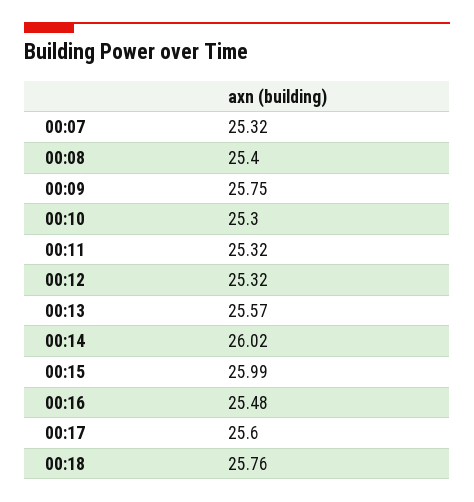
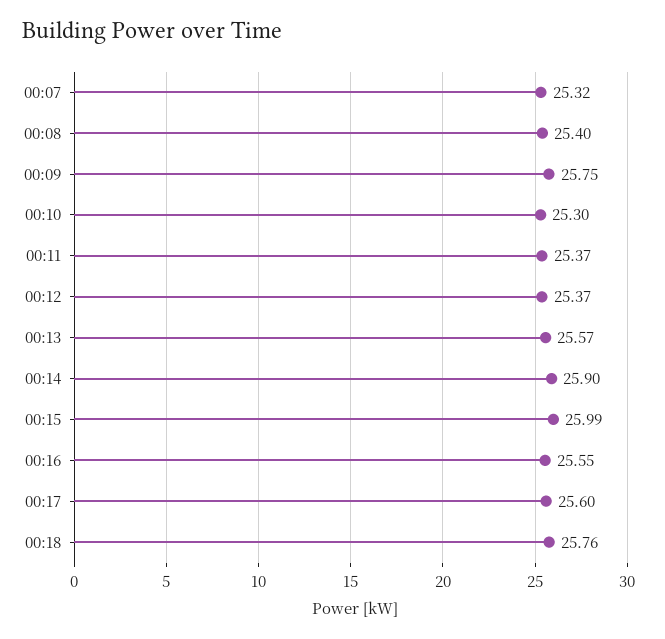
00:11: 25.32 -> 25.37
00:12: 25.32 -> 25.37
00:14: 26.02 -> 25.9
00:16: 25.48 -> 25.55

